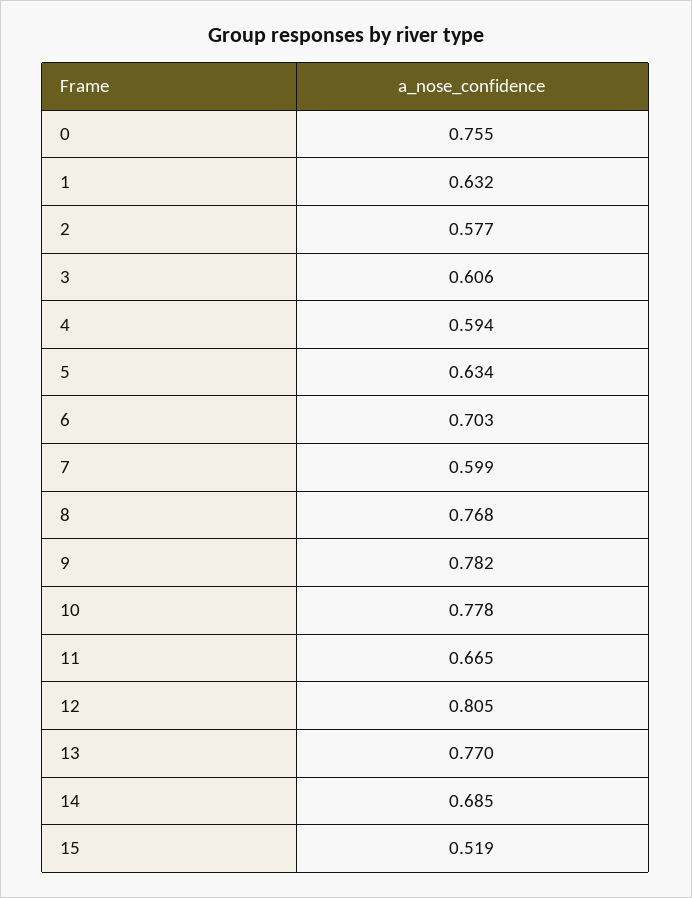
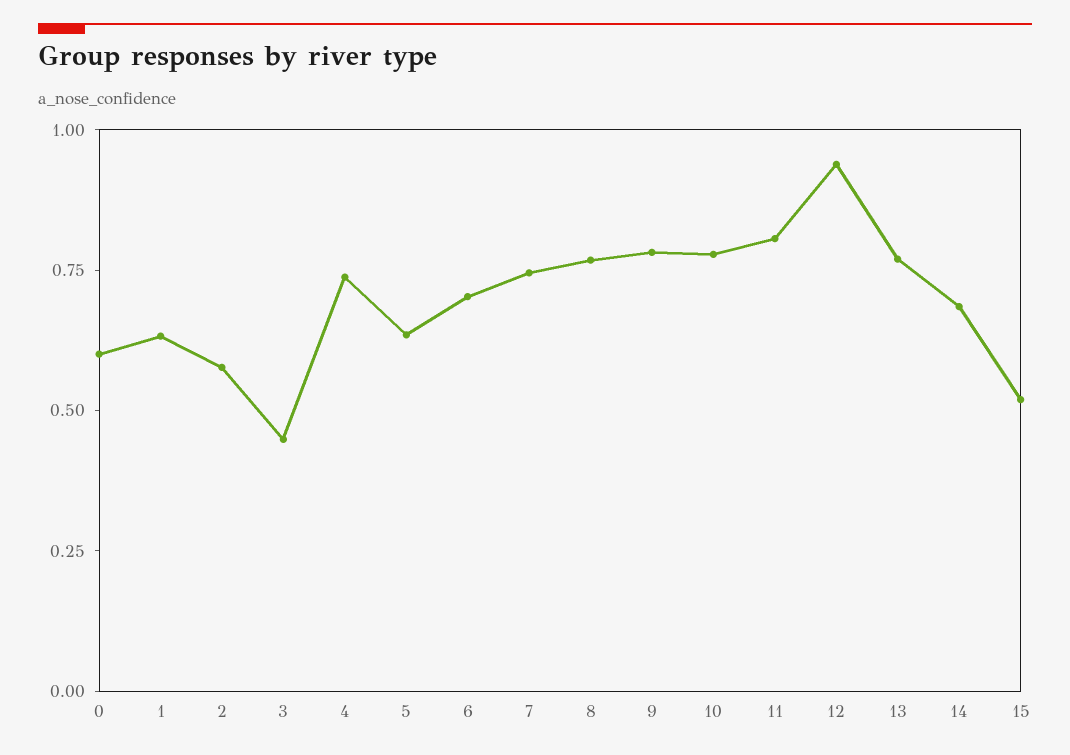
0: 0.755 -> 0.6
3: 0.606 -> 0.45
4: 0.594 -> 0.75
7: 0.599 -> 0.75
11: 0.665 -> 0.8
12: 0.805 -> 0.95

